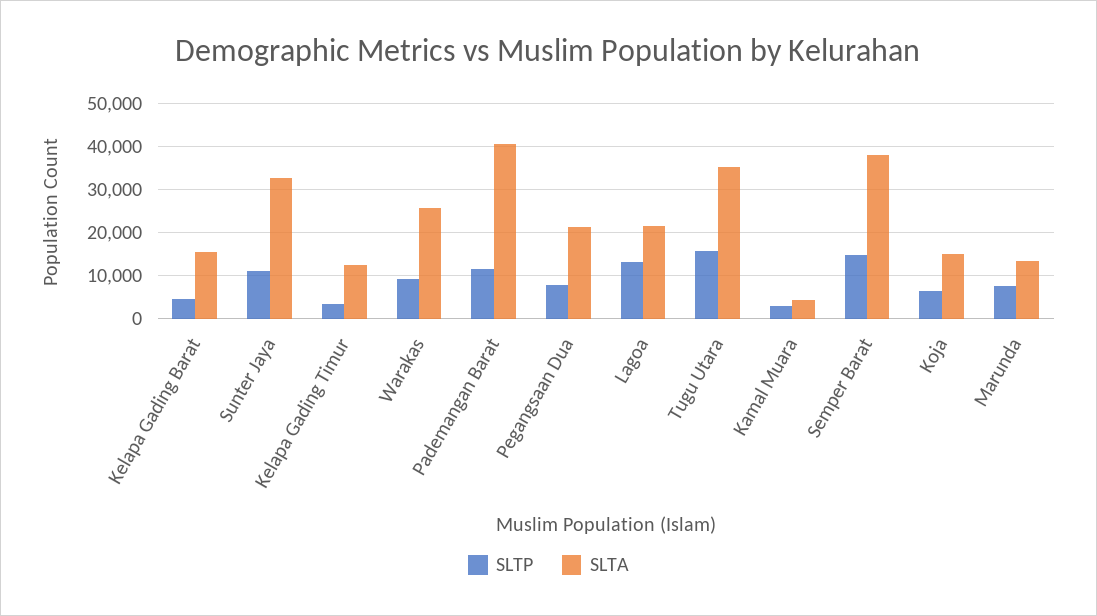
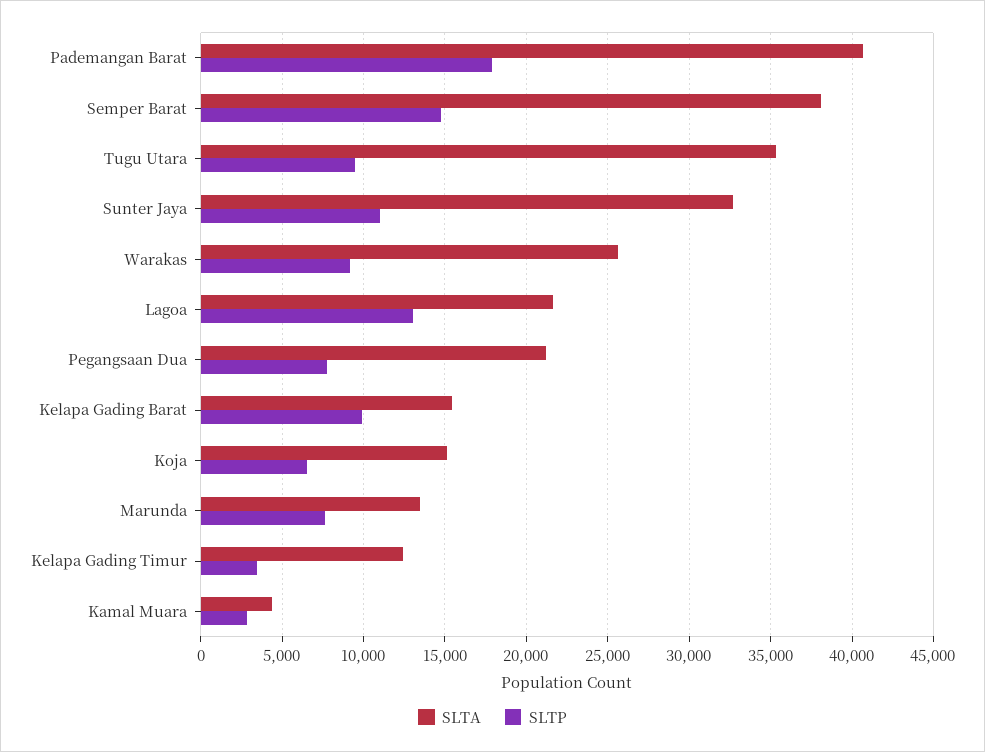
SLTP, Kelapa Gading Barat: 4000 -> 10000
SLTP, Pademangan Barat: 12000 -> 18000
SLTP, Tugu Utara: 16000 -> 9500

